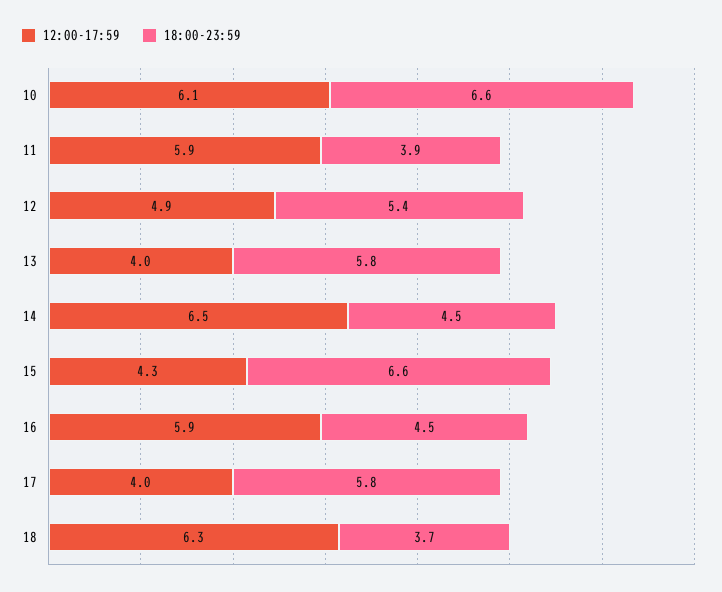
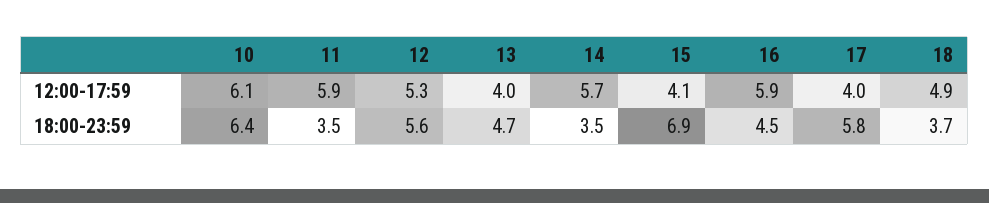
18:00-23:59, 10: 6.6 -> 6.4
18:00-23:59, 11: 3.9 -> 3.5
12:00-17:59, 12: 4.9 -> 5.3
18:00-23:59, 12: 5.4 -> 5.6
18:00-23:59, 13: 5.8 -> 4.7
12:00-17:59, 14: 6.5 -> 5.7
18:00-23:59, 14: 4.5 -> 3.5
12:00-17:59, 15: 4.3 -> 4.1
18:00-23:59, 15: 6.6 -> 6.9
12:00-17:59, 18: 6.3 -> 4.9

